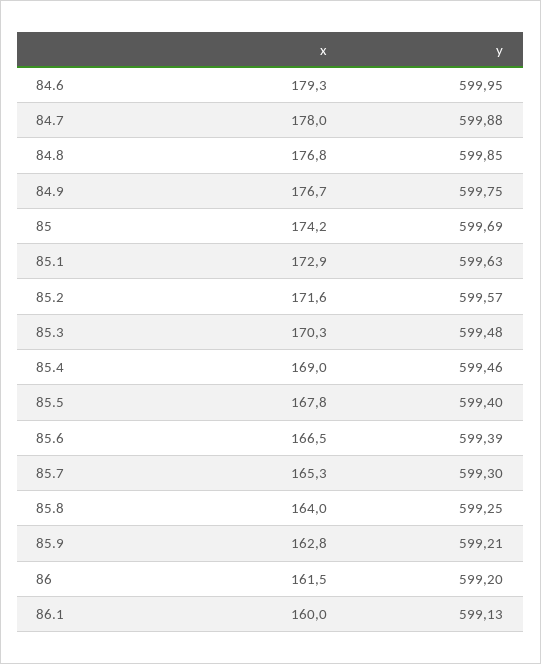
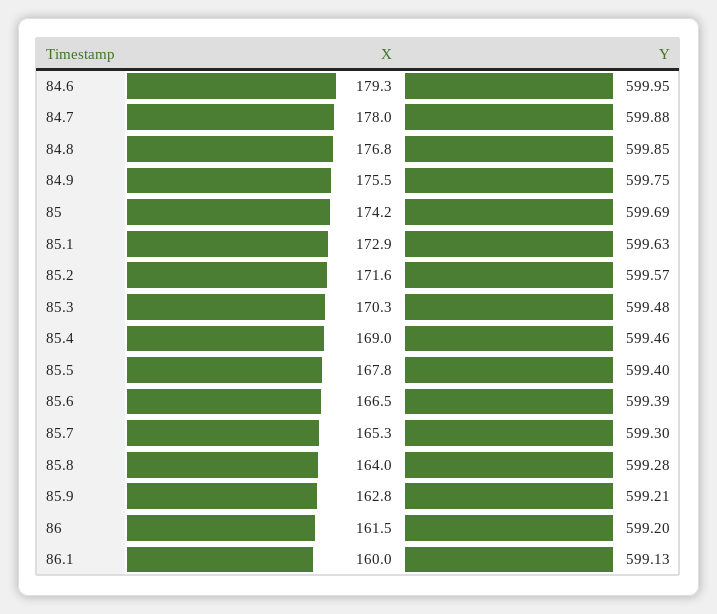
x, 84.9: 176.7 -> 175.5
y, 85.8: 599.25 -> 599.28

